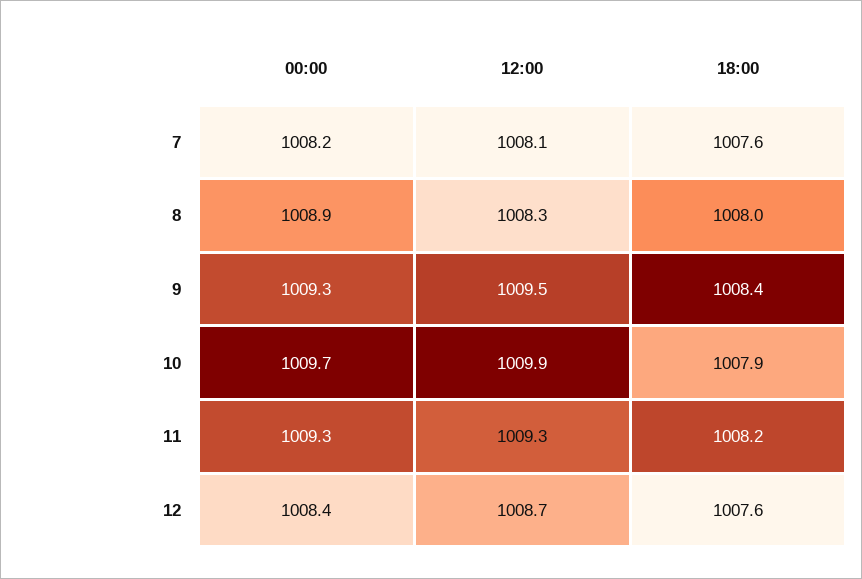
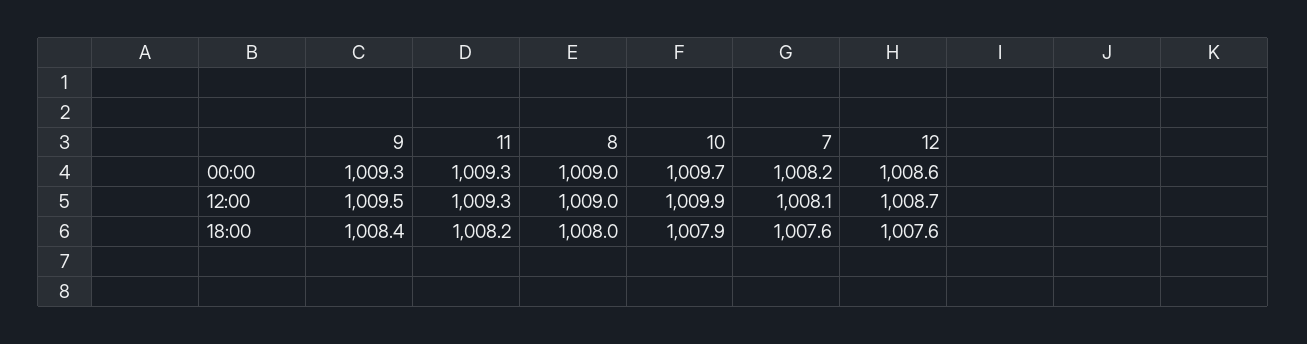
00:00, 8: 1008.9 -> 1009
12:00, 8: 1008.3 -> 1009
00:00, 12: 1008.4 -> 1008.6

